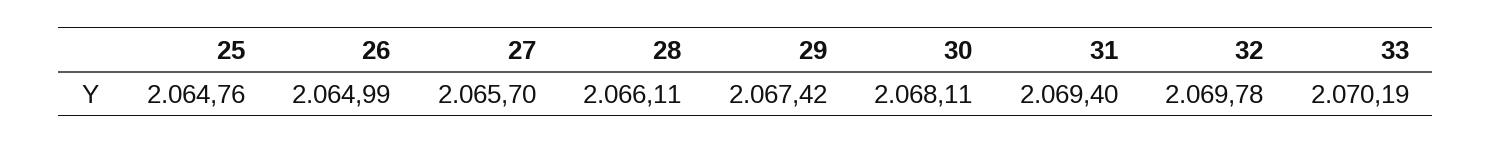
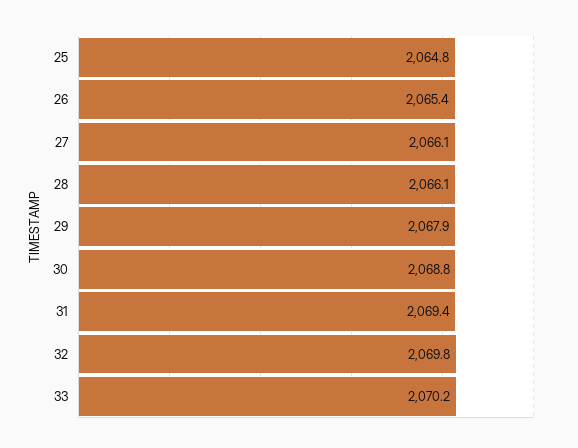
26: 2064.99 -> 2065.4
27: 2065.7 -> 2066.1
29: 2067.42 -> 2067.9
30: 2068.11 -> 2068.8

